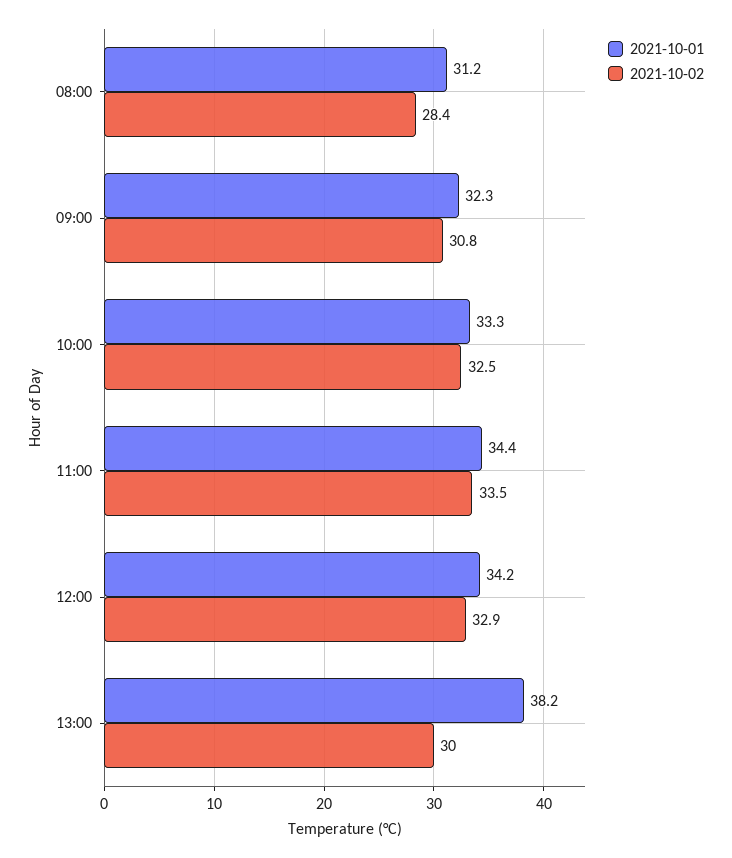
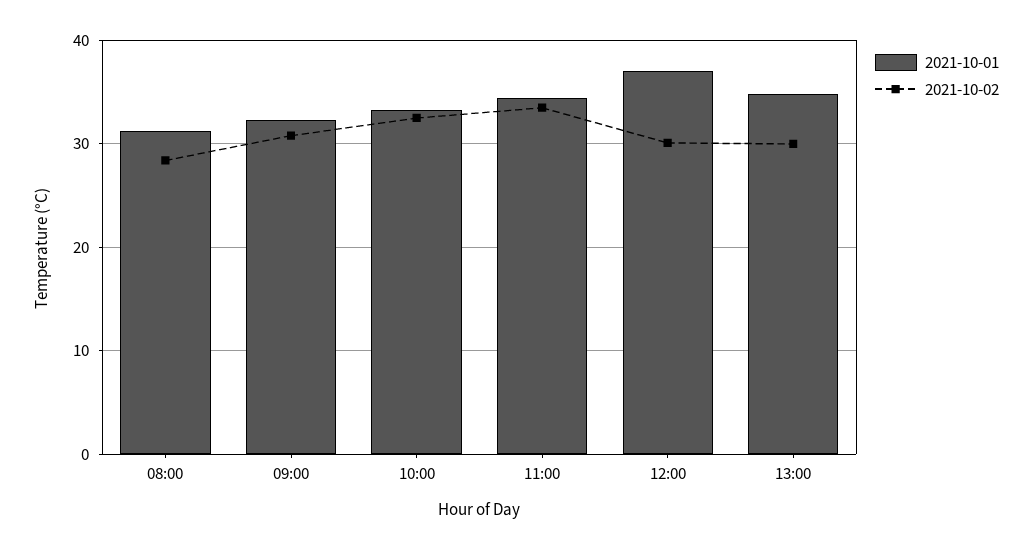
2021-10-01, 12:00: 34.2 -> 37
2021-10-02, 12:00: 32.9 -> 30
2021-10-01, 13:00: 38.2 -> 35

